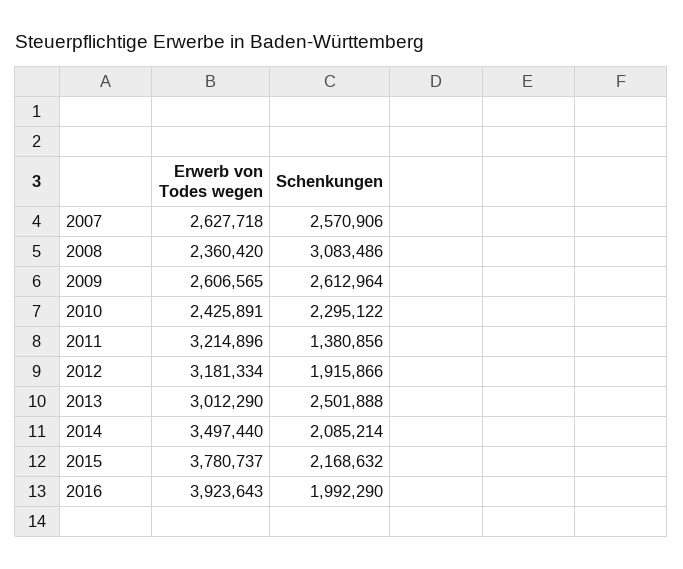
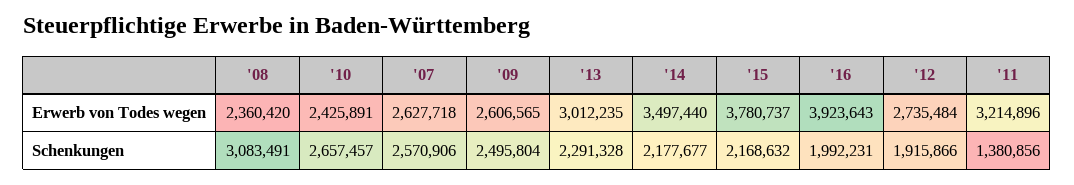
Schenkungen, 2008: 3083486 -> 3083491
Schenkungen, 2009: 2612964 -> 2495804
Schenkungen, 2010: 2295122 -> 2657457
Erwerb von Todes wegen, 2012: 3181334 -> 2735484
Erwerb von Todes wegen, 2013: 3012290 -> 3012235
Schenkungen, 2013: 2501888 -> 2291328
Schenkungen, 2014: 2085214 -> 2177677
Schenkungen, 2016: 1992290 -> 1992231

